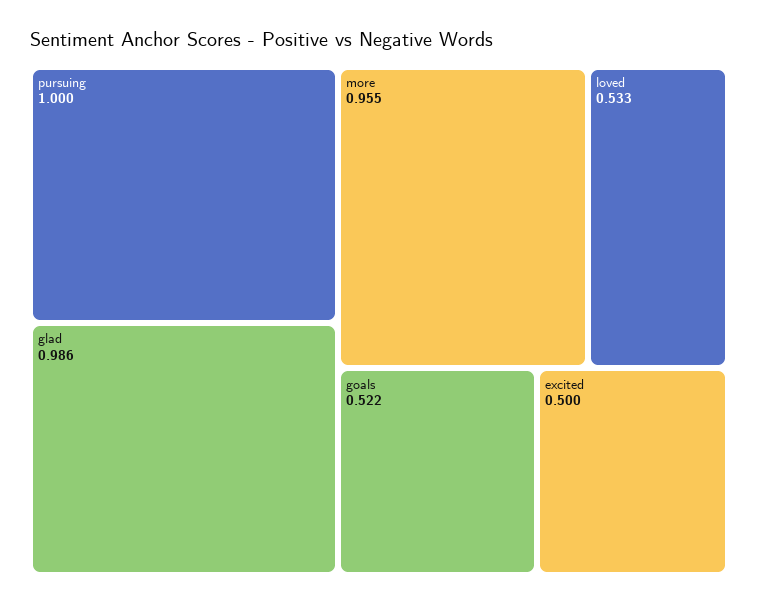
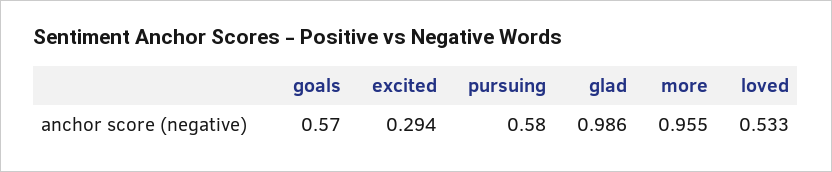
pursuing: 1 -> 0.58
goals: 0.522 -> 0.57
excited: 0.5 -> 0.294

